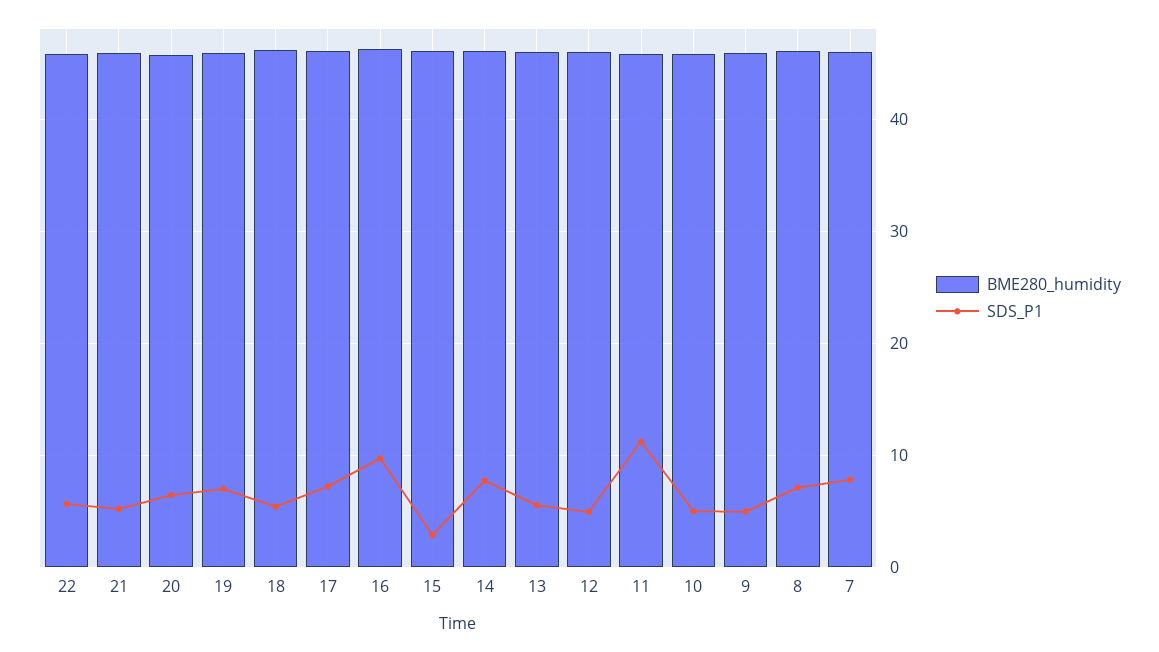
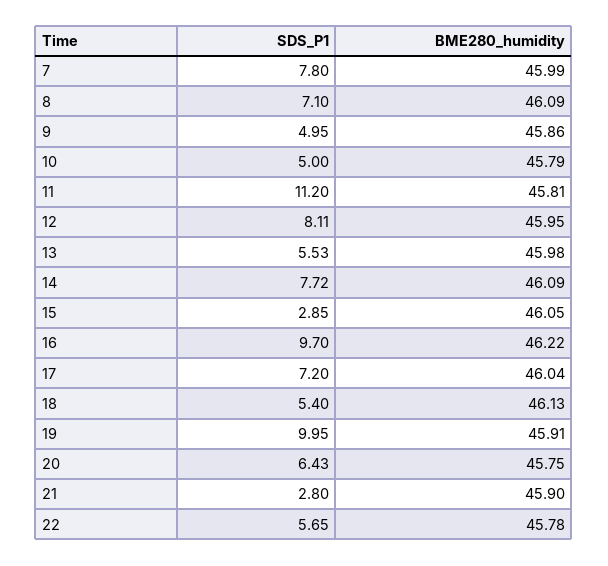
SDS_P1, 21: 5 -> 2.8
SDS_P1, 19: 7 -> 9.95
SDS_P1, 12: 5 -> 8.11

